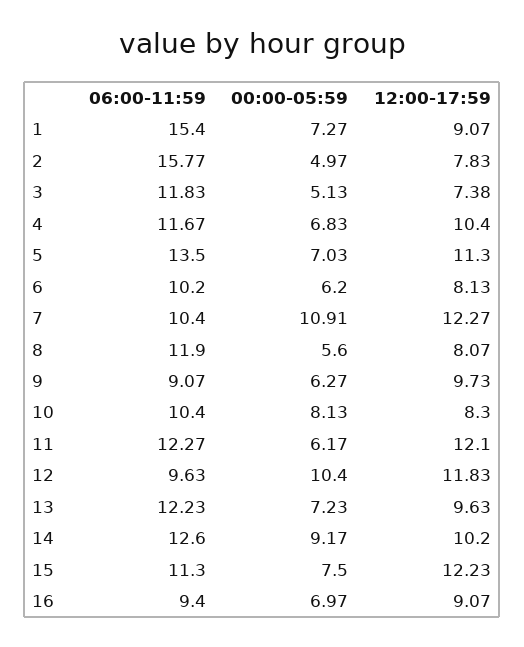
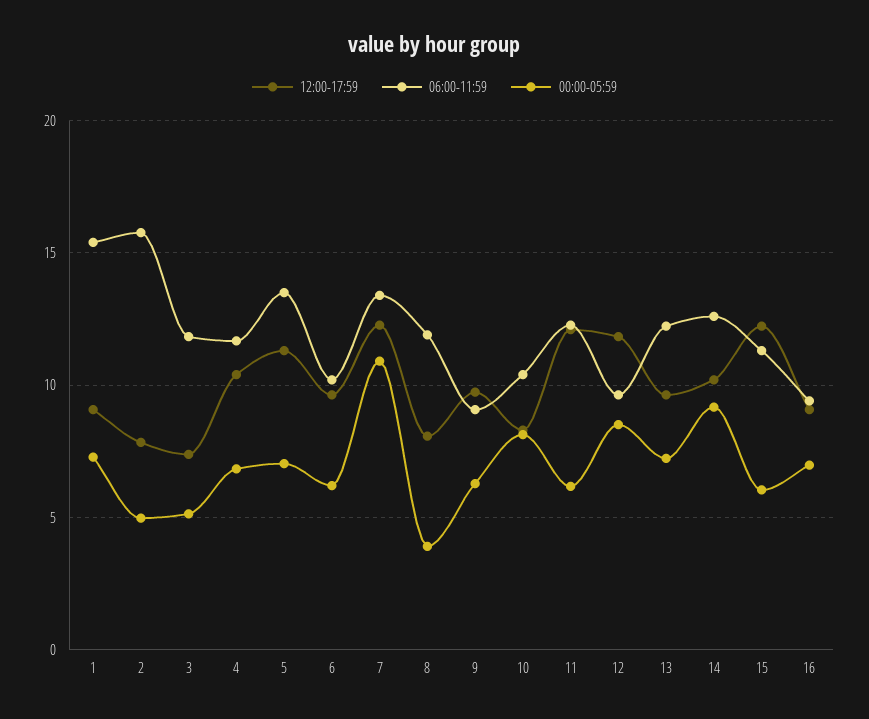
12:00-17:59, 6: 8.13 -> 9.5
06:00-11:59, 7: 10.4 -> 13.5
00:00-05:59, 8: 5.6 -> 4
00:00-05:59, 12: 10.4 -> 8.5
00:00-05:59, 15: 7.5 -> 6

